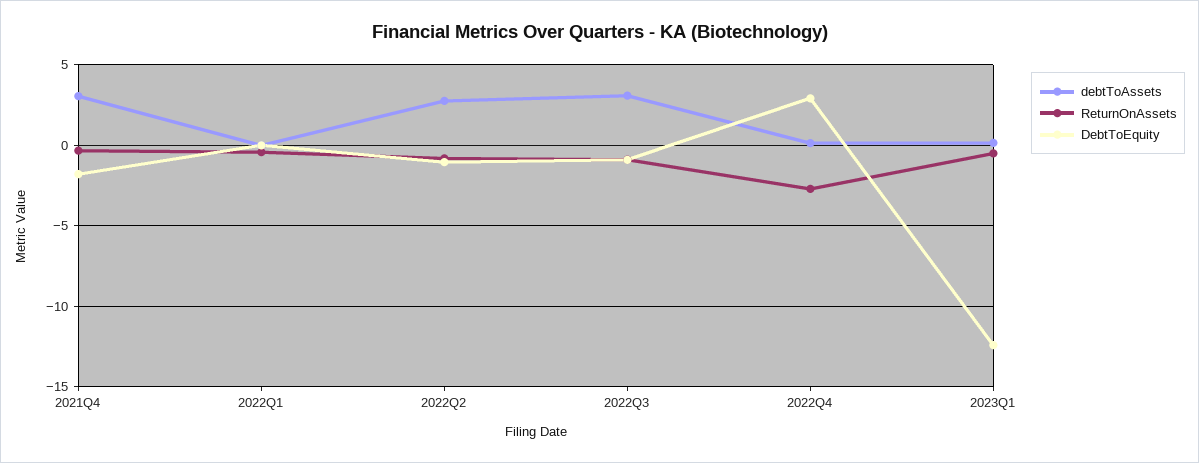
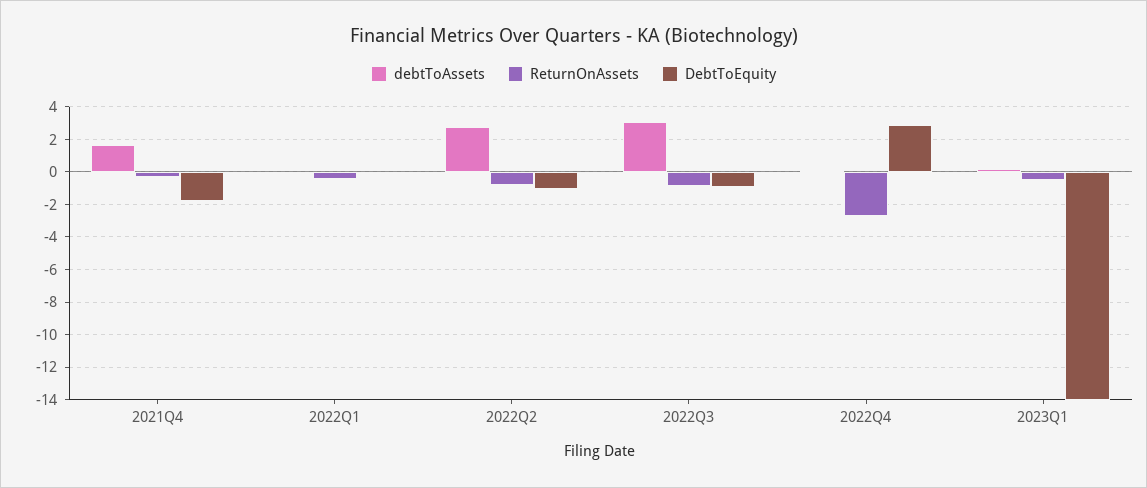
debtToAssets, 2021Q4: 3 -> 1.5
DebtToEquity, 2023Q1: -12.5 -> -14

